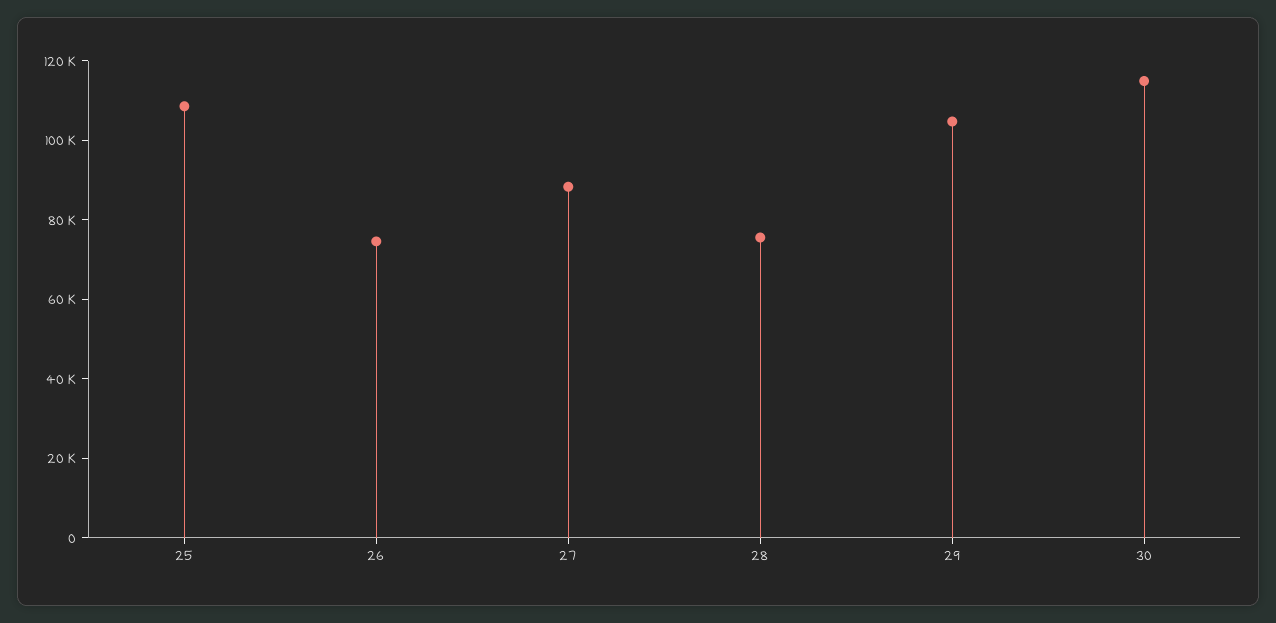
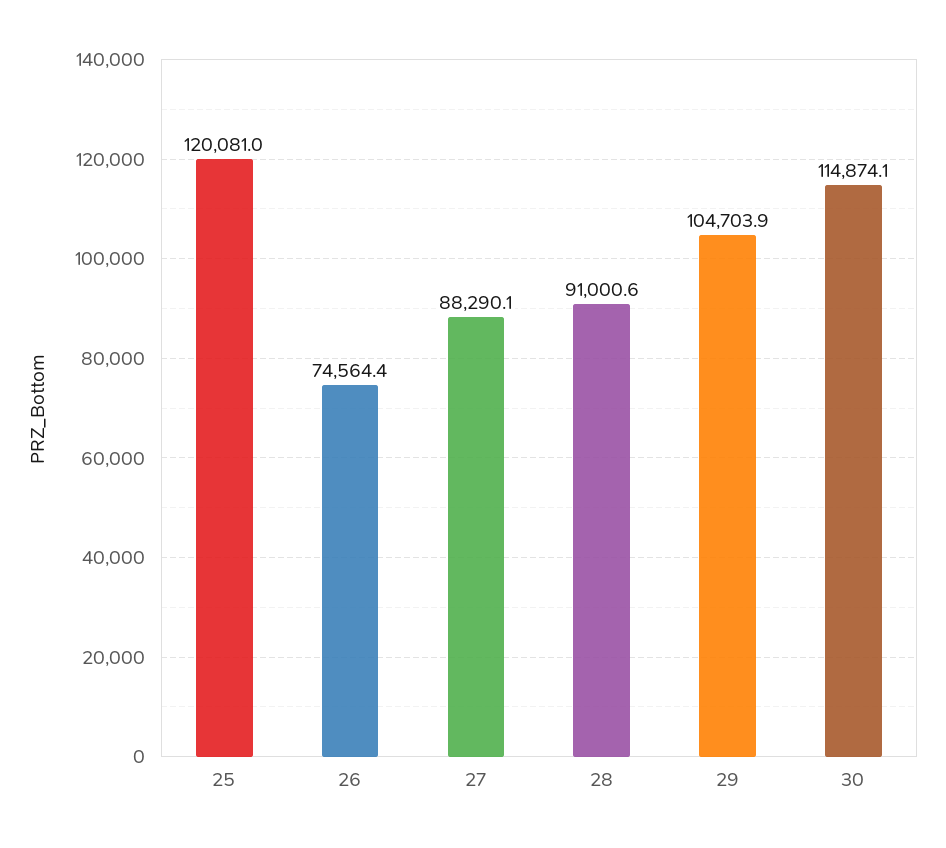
25: 110000 -> 120081
28: 75000 -> 91000.6

